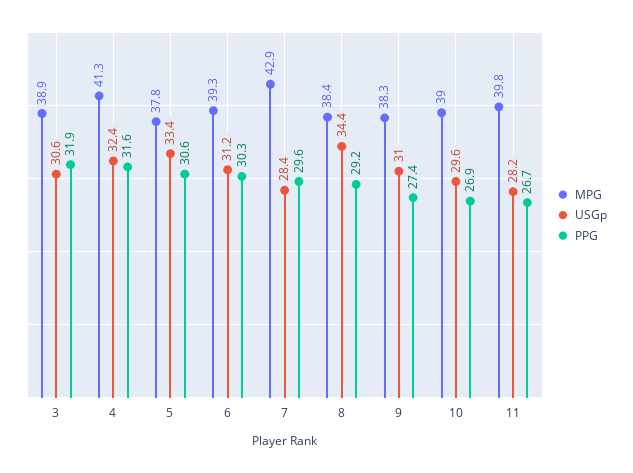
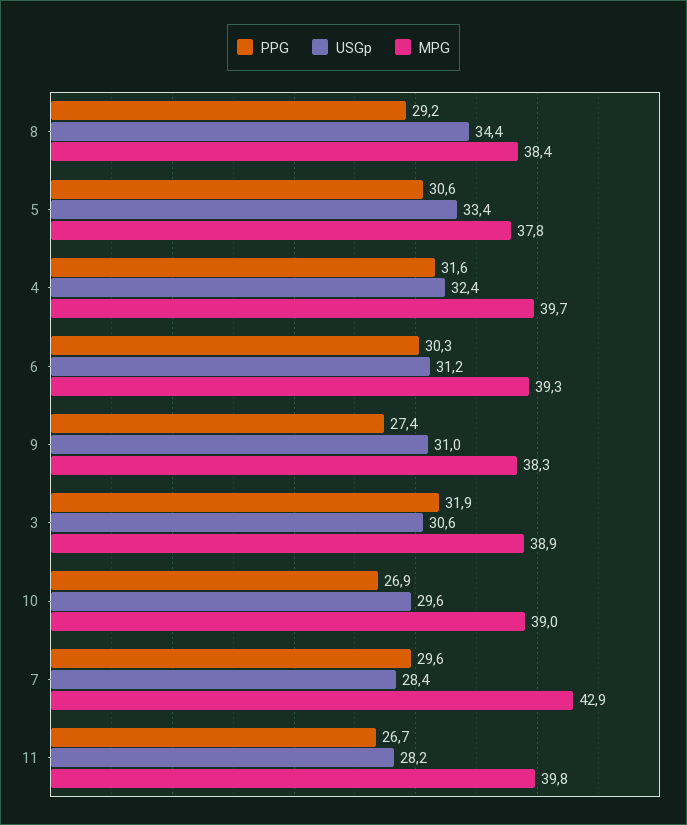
MPG, 4: 41.3 -> 39.7

